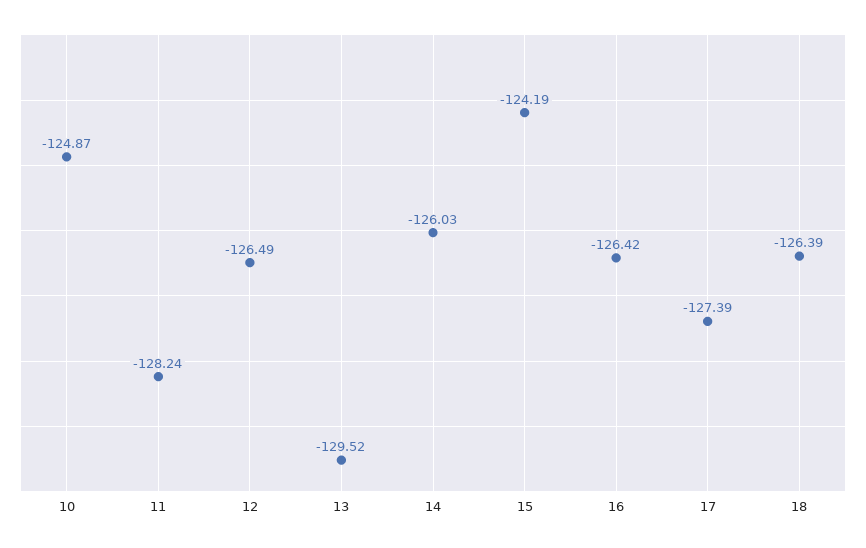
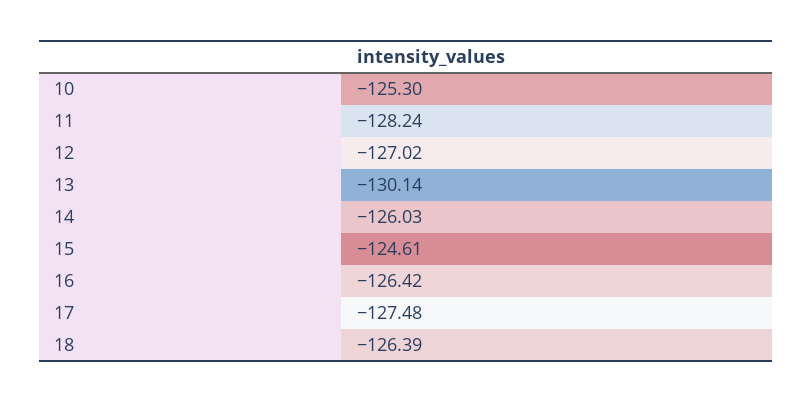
10: -124.87 -> -125.3
12: -126.49 -> -127.02
13: -129.52 -> -130.14
15: -124.19 -> -124.61
17: -127.39 -> -127.48

